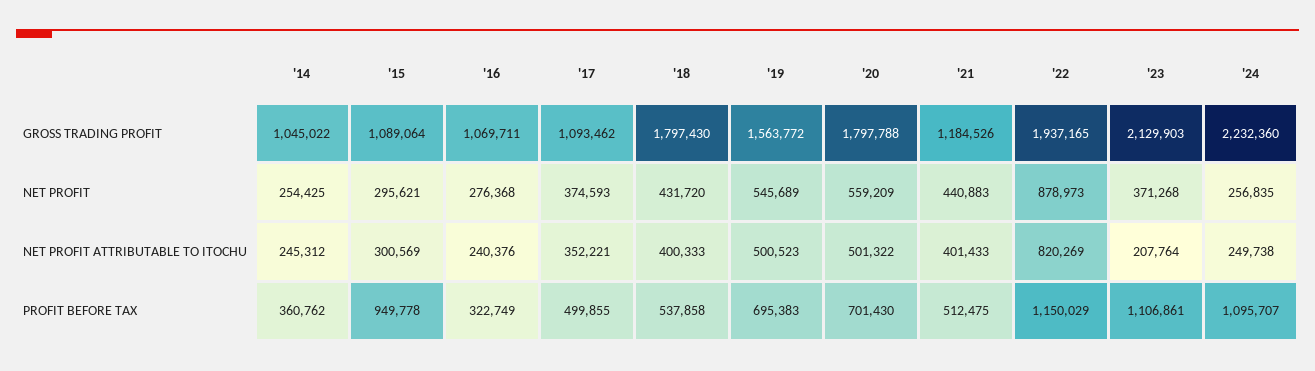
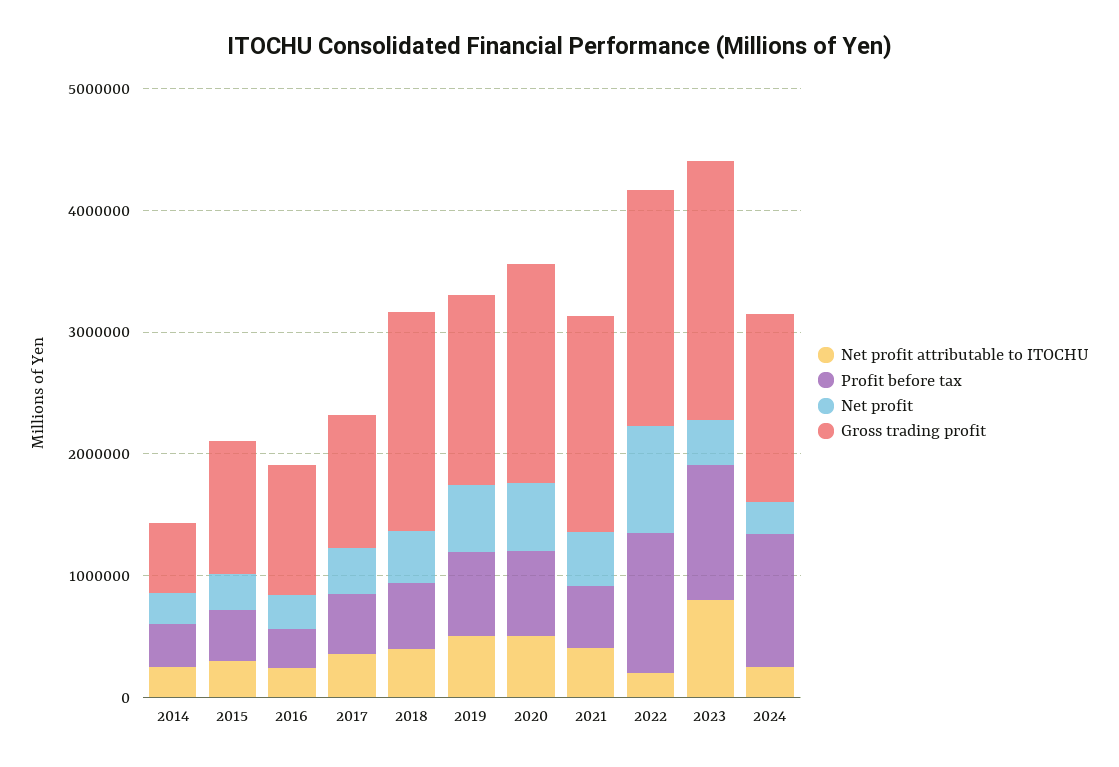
GROSS TRADING PROFIT, '14: 1045022 -> 600000
GROSS TRADING PROFIT, '21: 1184526 -> 1800000
GROSS TRADING PROFIT, '24: 2232360 -> 1600000
NET PROFIT ATTRIBUTABLE TO ITOCHU, '22: 820269 -> 200000
NET PROFIT ATTRIBUTABLE TO ITOCHU, '23: 207764 -> 800000
PROFIT BEFORE TAX, '15: 949778 -> 400000

